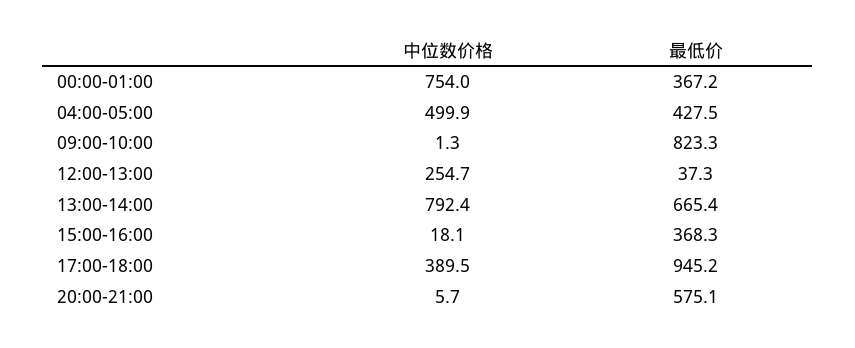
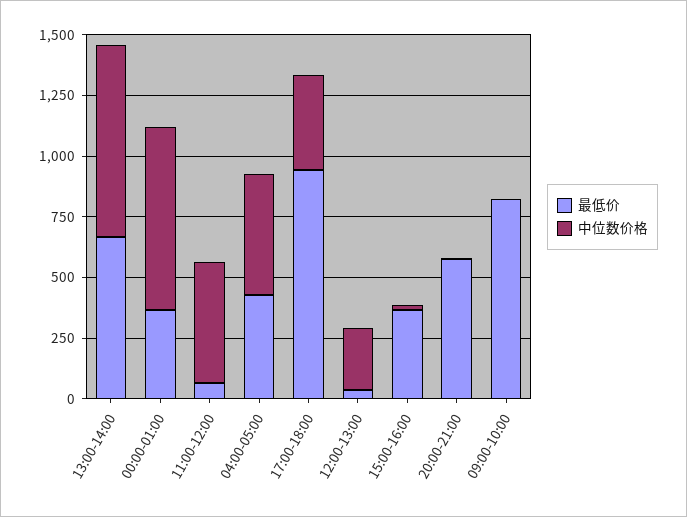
最低价, 11:00-12:00: none -> 50
中位数价格, 11:00-12:00: none -> 500

